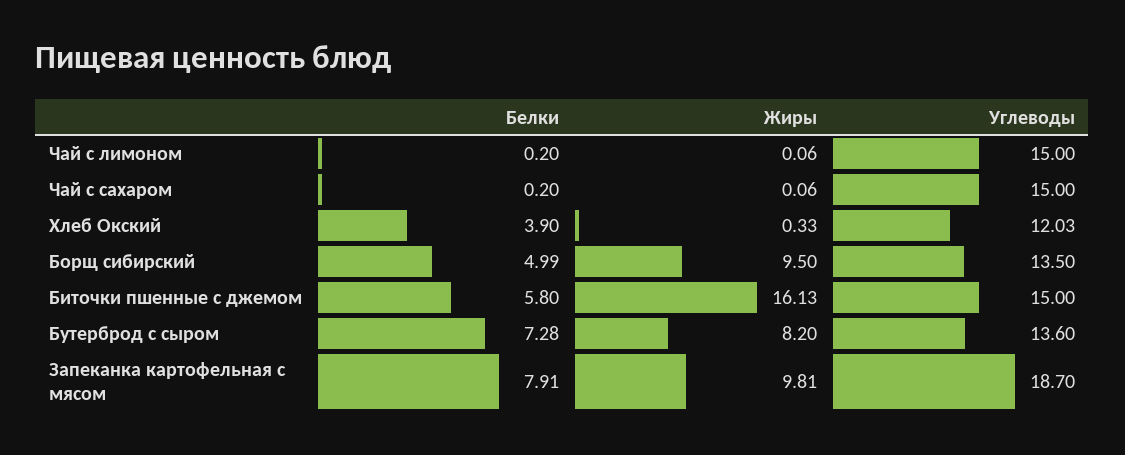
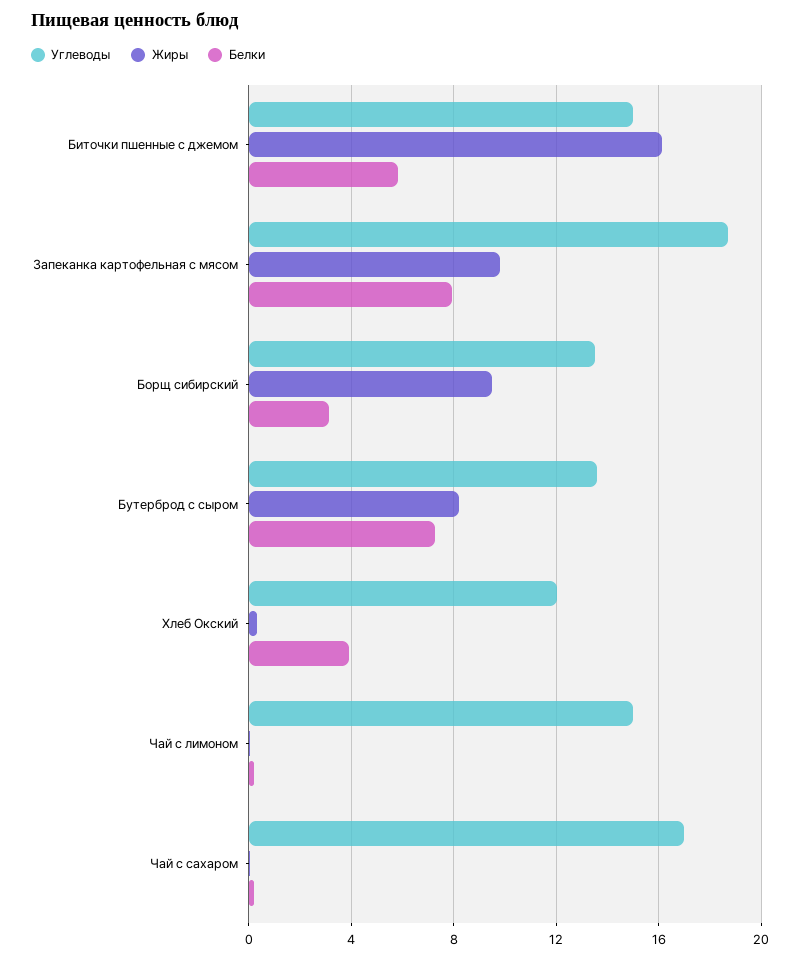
Углеводы, Чай с сахаром: 15 -> 17
Белки, Борщ сибирский: 4.99 -> 3

